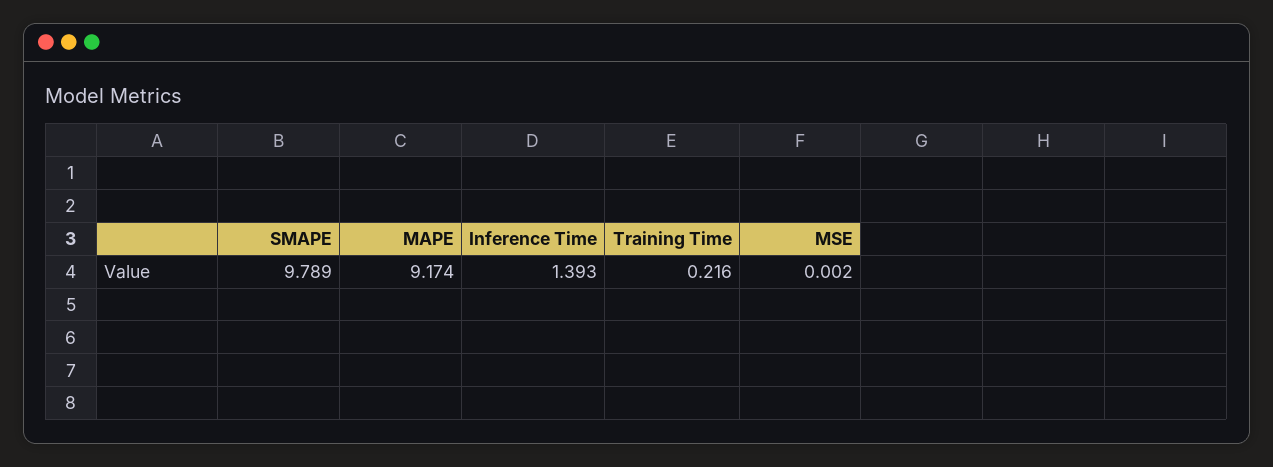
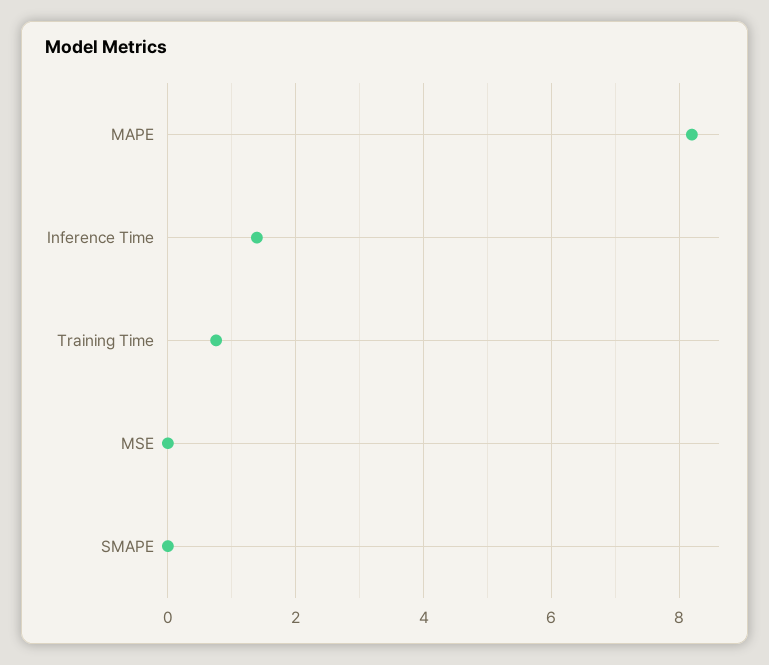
SMAPE: 9.789 -> 0
MAPE: 9.174 -> 8.2
Training Time: 0.216 -> 0.8

